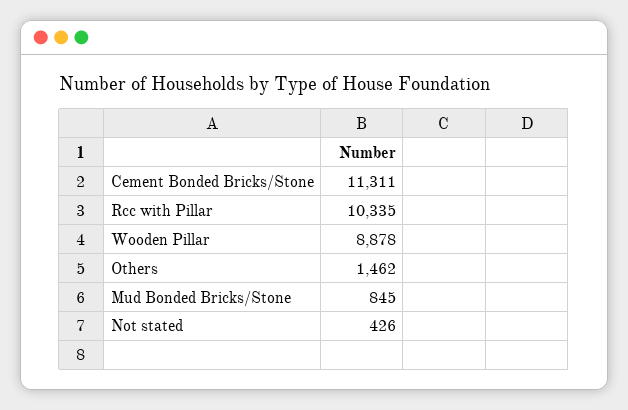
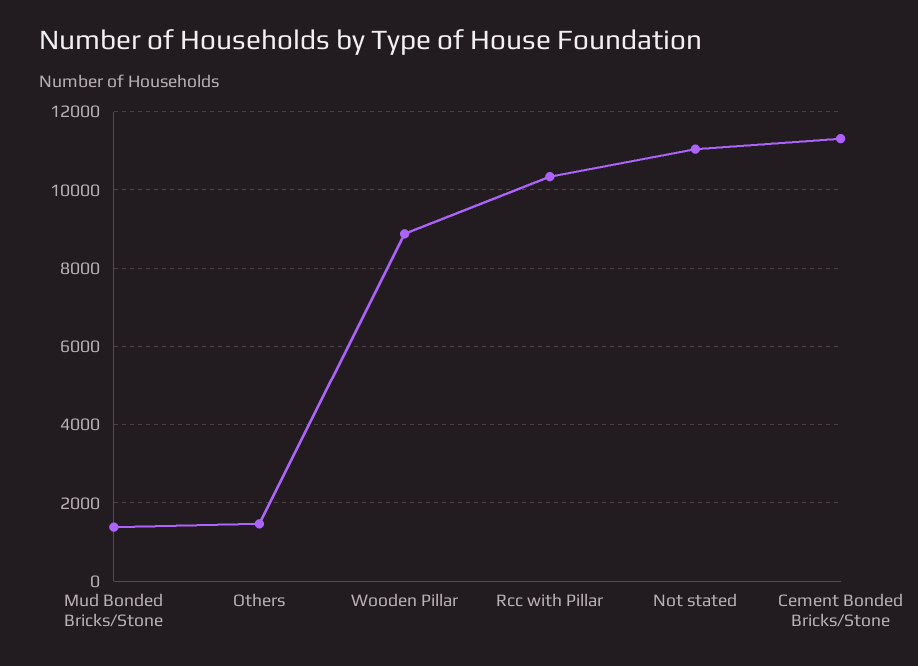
Mud Bonded Bricks/Stone: 845 -> 1400
Not stated: 426 -> 11000

